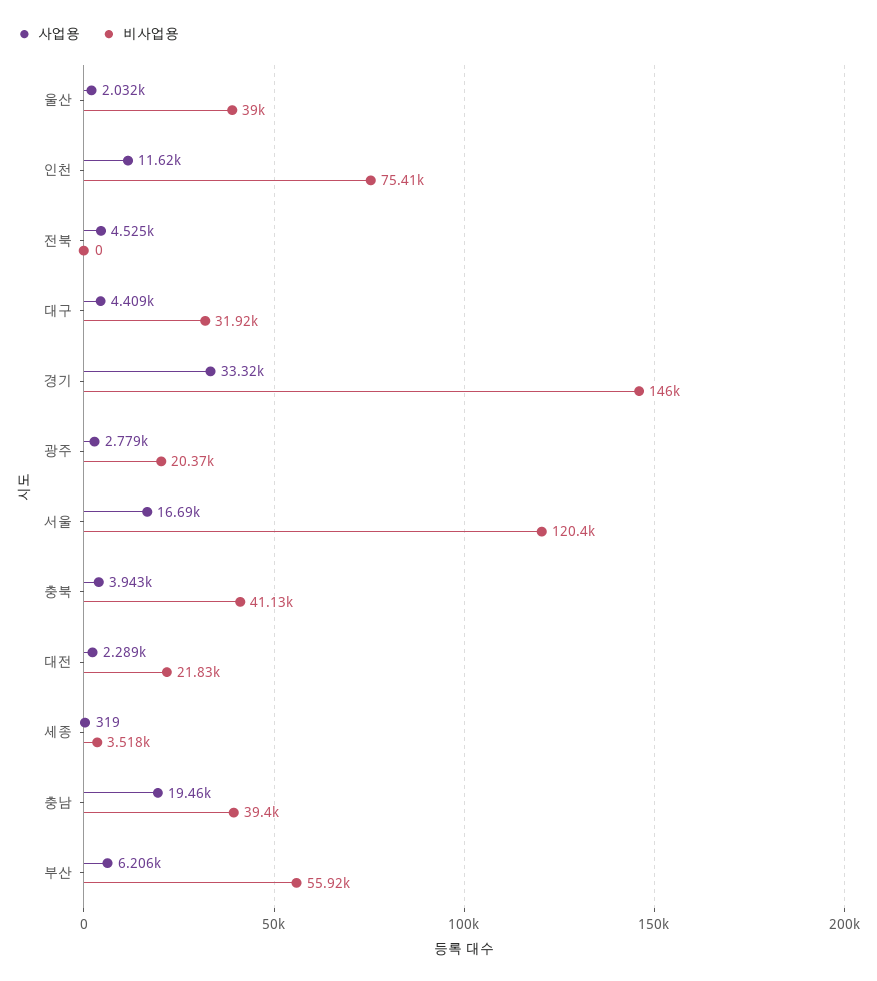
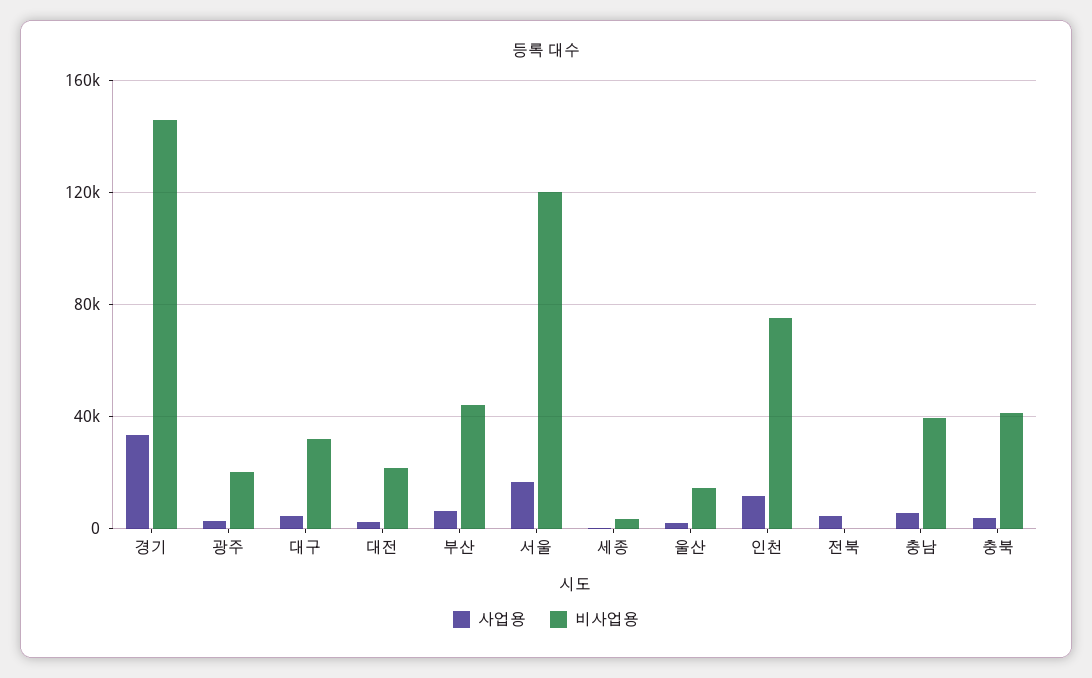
비사업용, 울산: 39000 -> 15000
사업용, 충남: 19460 -> 5000
비사업용, 부산: 55920 -> 45000

